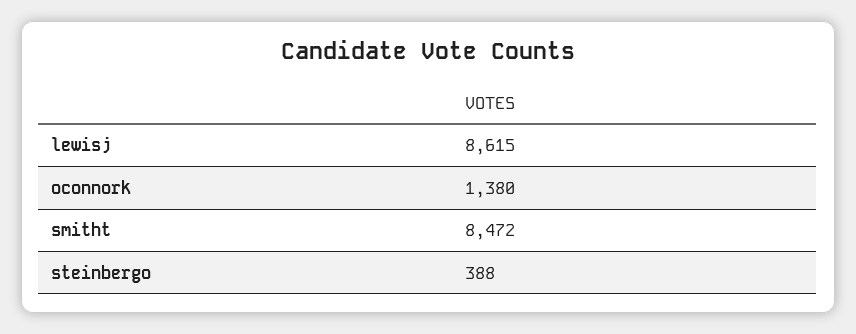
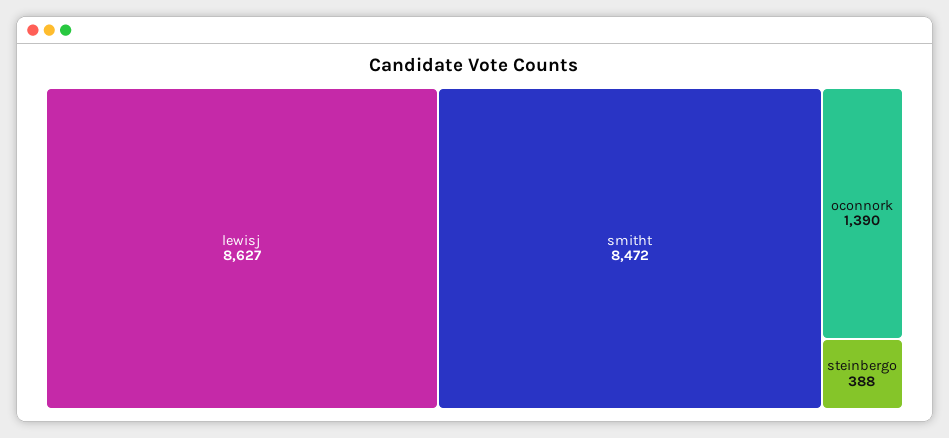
lewisj: 8615 -> 8627
oconnork: 1380 -> 1390

